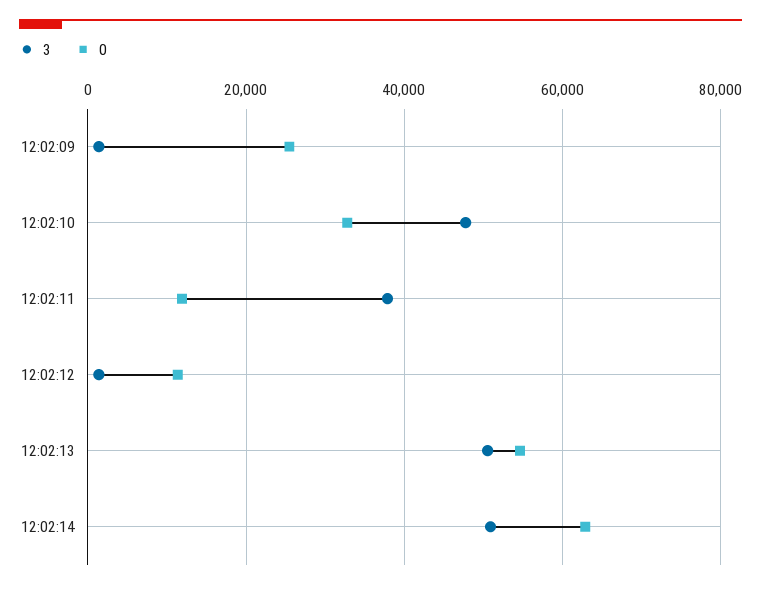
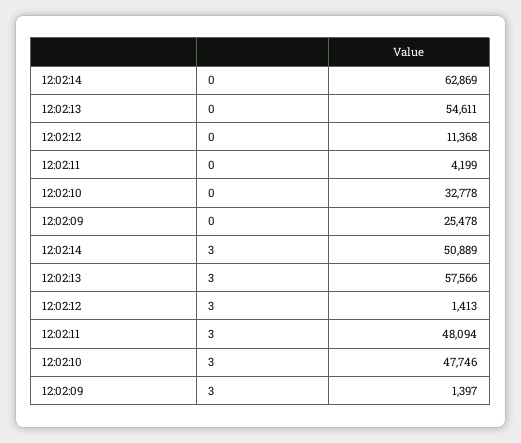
3, 12:02:11: 38000 -> 48094
0, 12:02:11: 12000 -> 4199
3, 12:02:13: 50000 -> 57566

